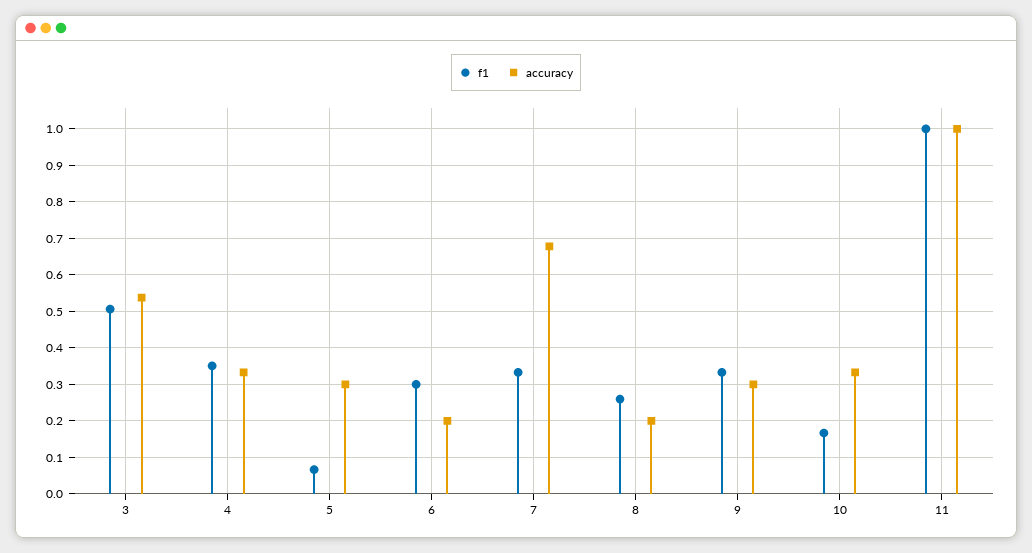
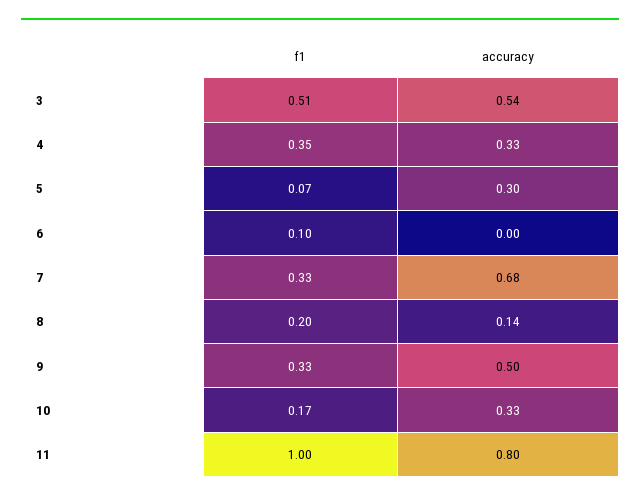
f1, 6: 0.3 -> 0.1
accuracy, 6: 0.2 -> 0
f1, 8: 0.26 -> 0.2
accuracy, 8: 0.2 -> 0.14
accuracy, 9: 0.3 -> 0.5
accuracy, 11: 1 -> 0.8

